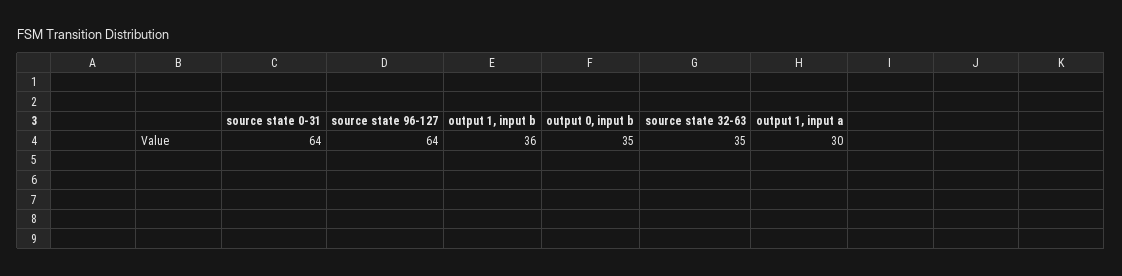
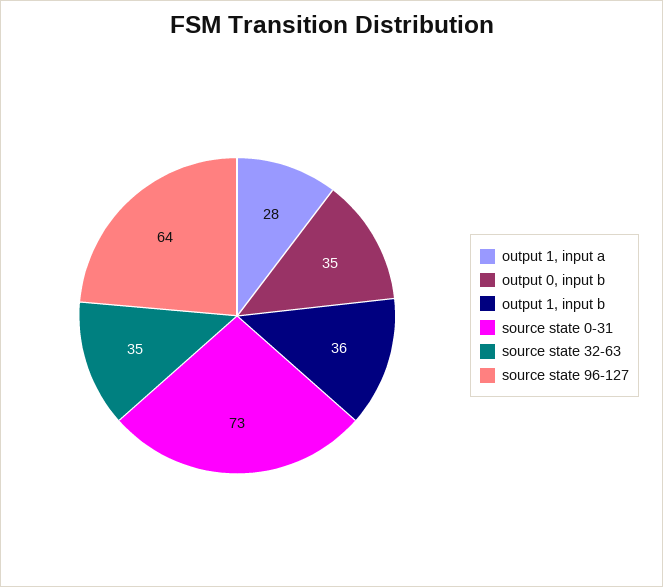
source state 0-31: 64 -> 73
output 1, input a: 30 -> 28

